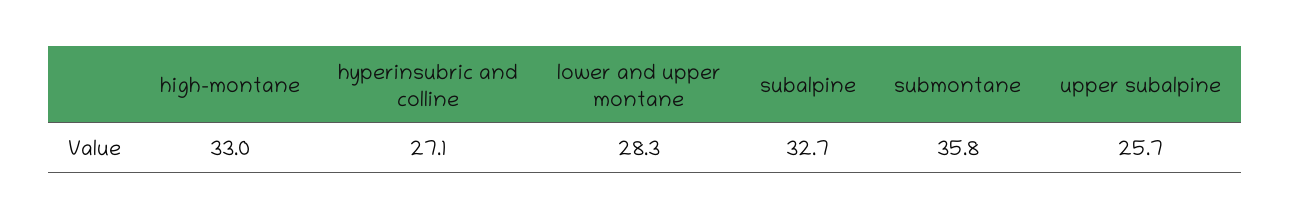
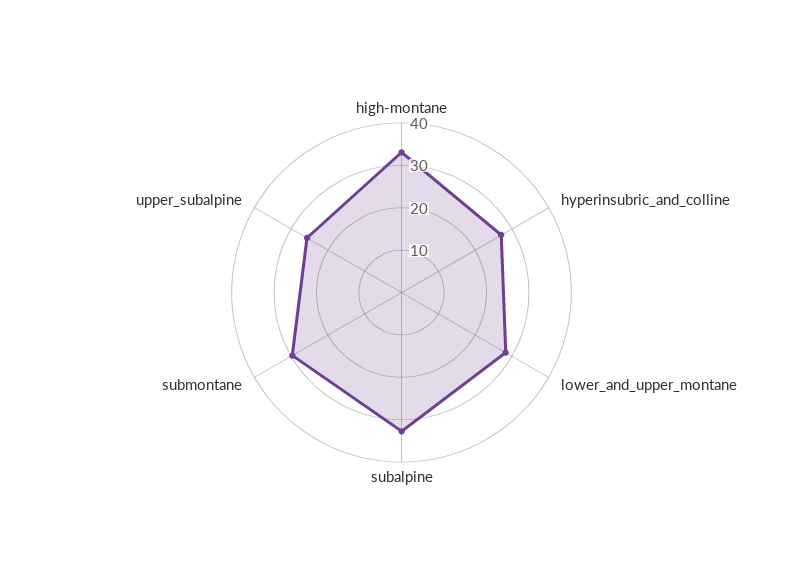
submontane: 35.8 -> 30

